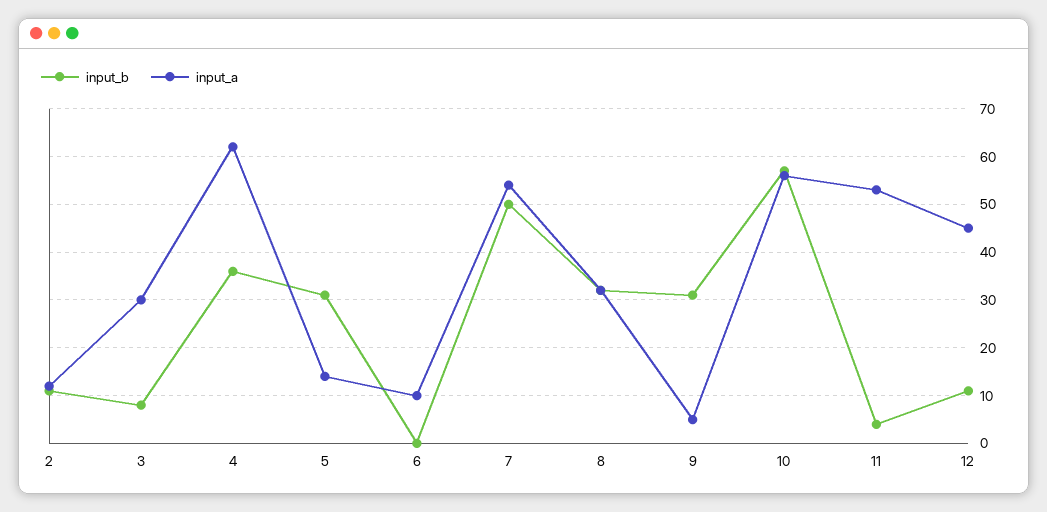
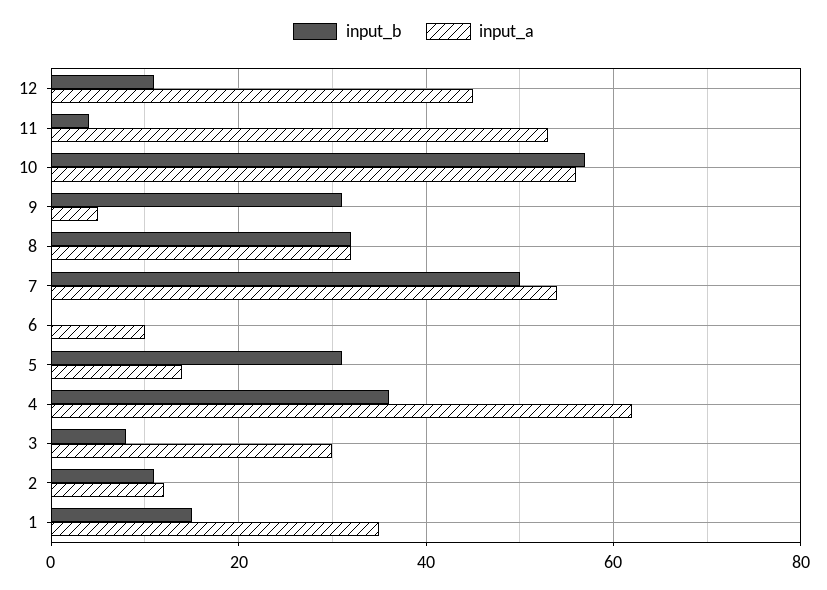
input_b, 1: none -> 15
input_a, 1: none -> 35

